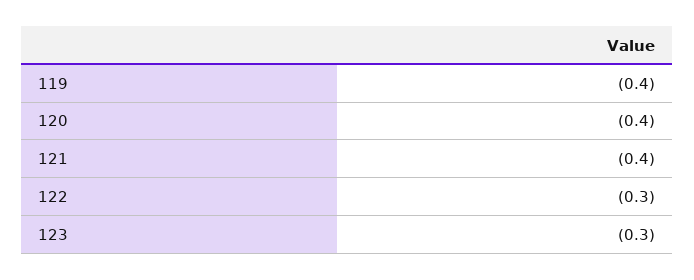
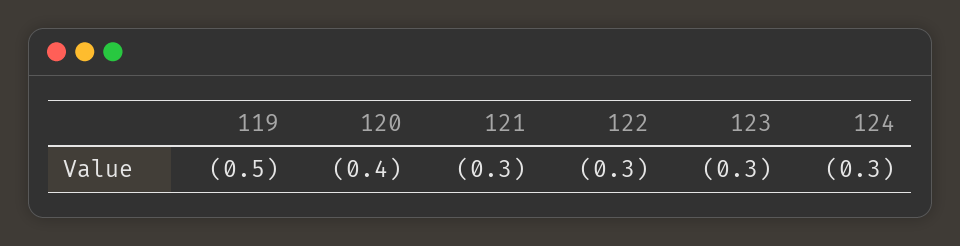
119: -0.4 -> -0.5
121: -0.4 -> -0.3
124: none -> -0.3

